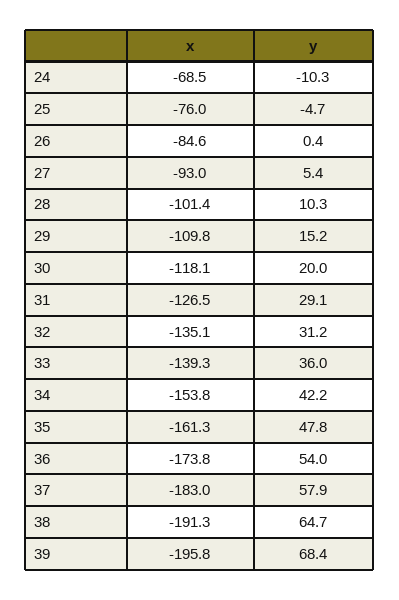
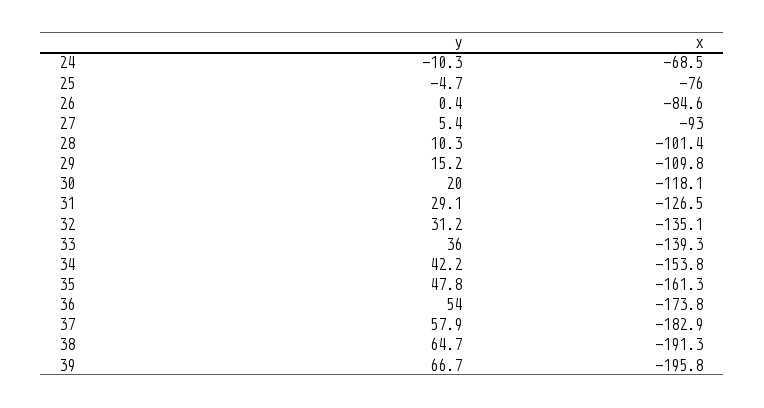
x, 37: -183 -> -182.9
y, 39: 68.4 -> 66.7

